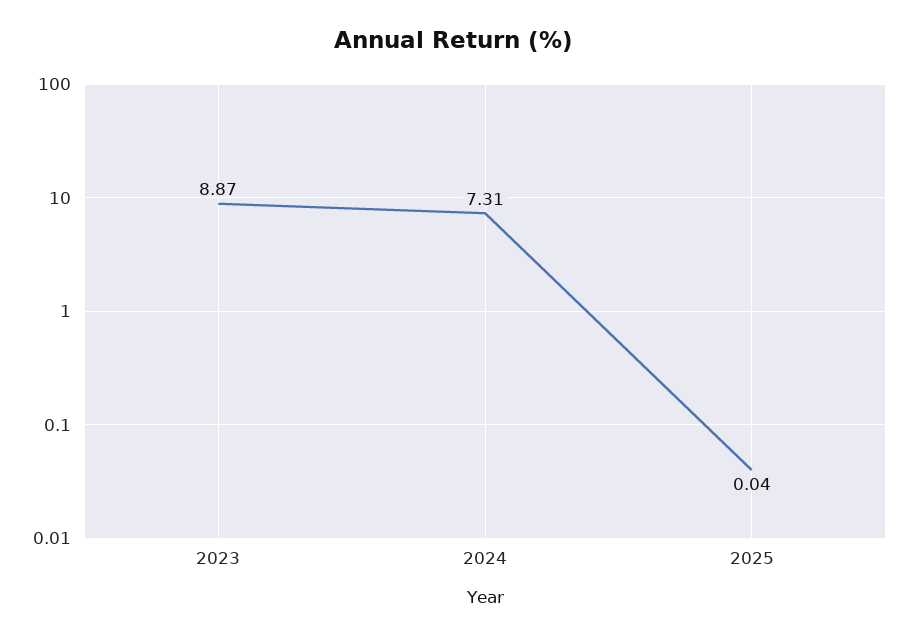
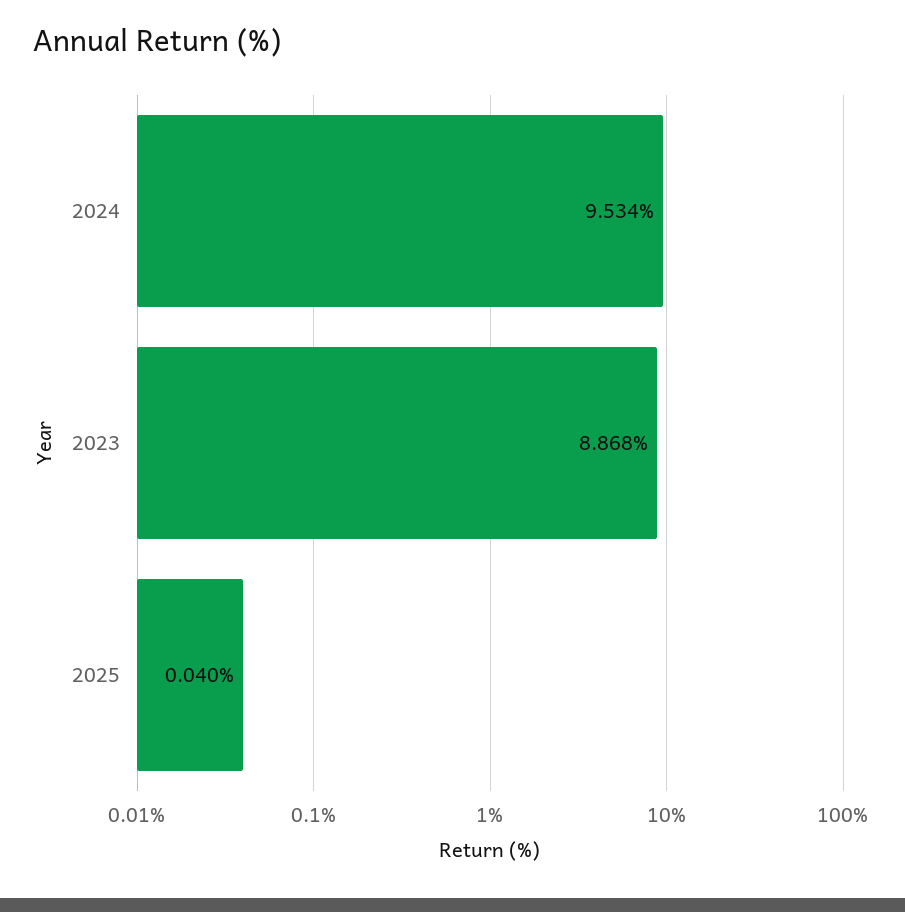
2024: 7.31 -> 9.534

